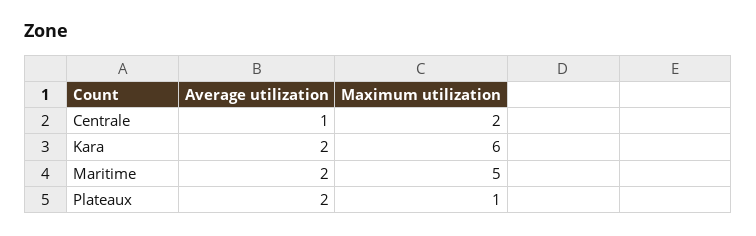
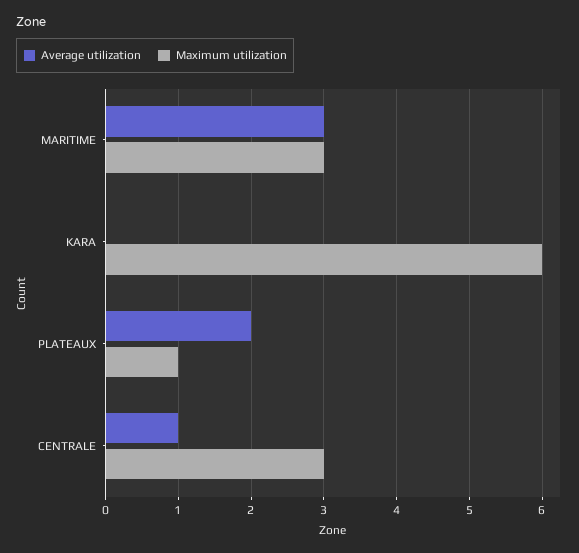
Maximum utilization, Centrale: 2 -> 3
Average utilization, Kara: 2 -> 0
Average utilization, Maritime: 2 -> 3
Maximum utilization, Maritime: 5 -> 3

